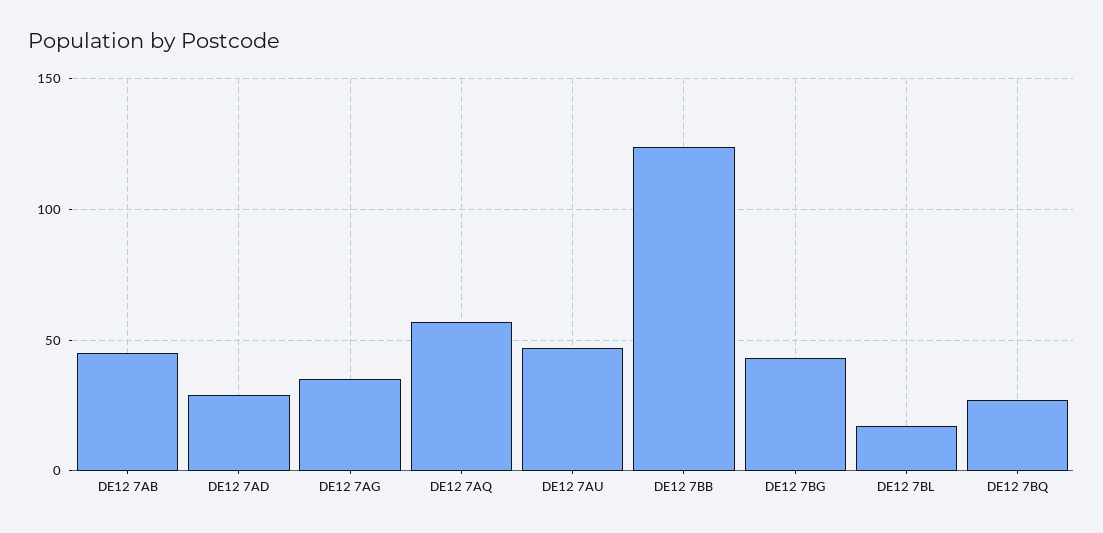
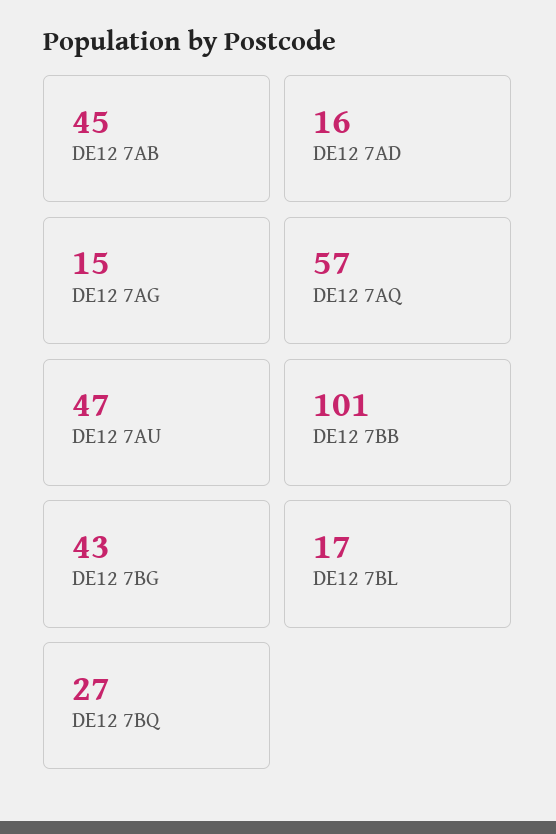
DE12 7AD: 30 -> 16
DE12 7AG: 35 -> 15
DE12 7BB: 125 -> 101

